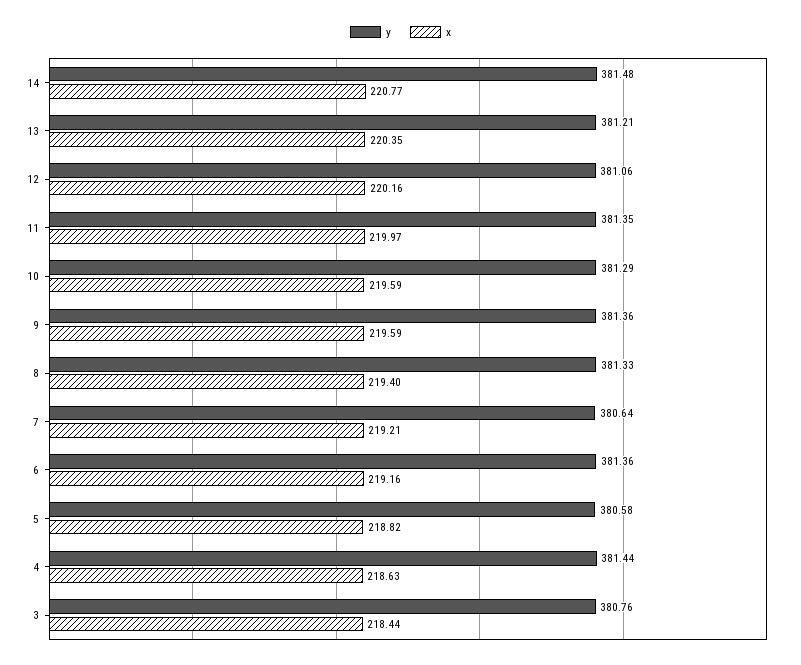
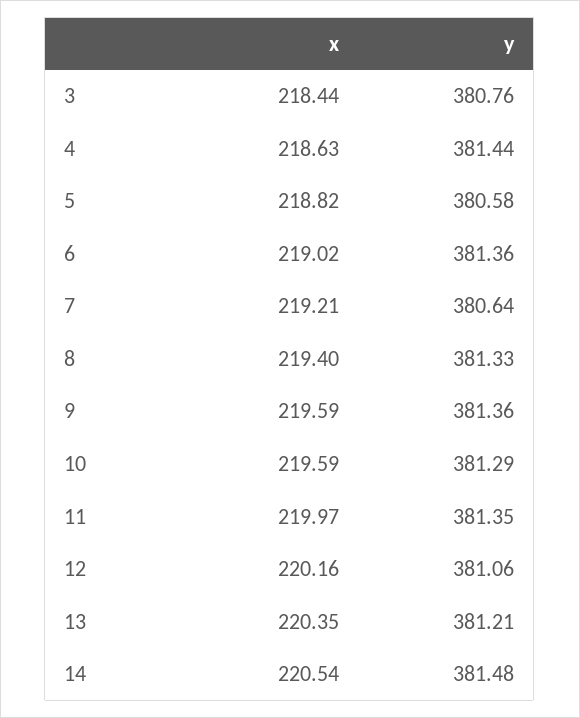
x, 14: 220.77 -> 220.54
x, 6: 219.16 -> 219.02

